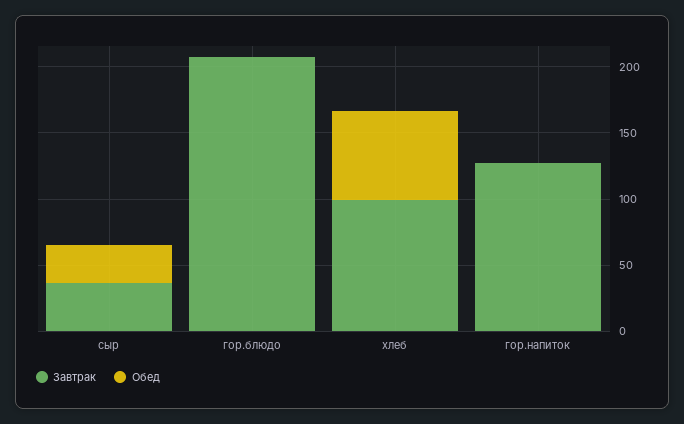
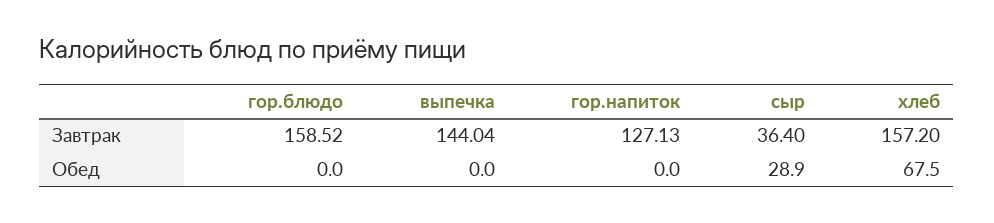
Завтрак, гор.блюдо: 210 -> 158.52
Завтрак, хлеб: 100 -> 157.2
Завтрак, выпечка: none -> 144.04
Обед, выпечка: none -> 0

